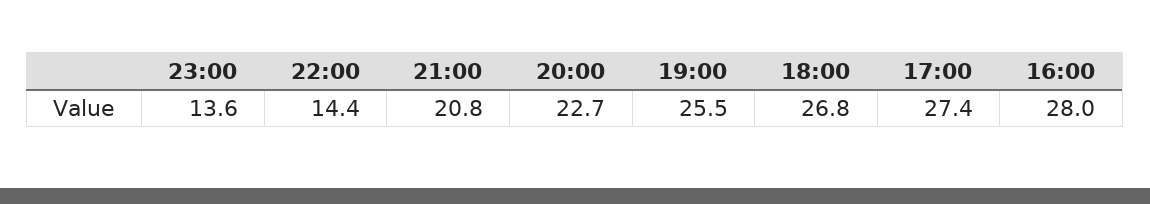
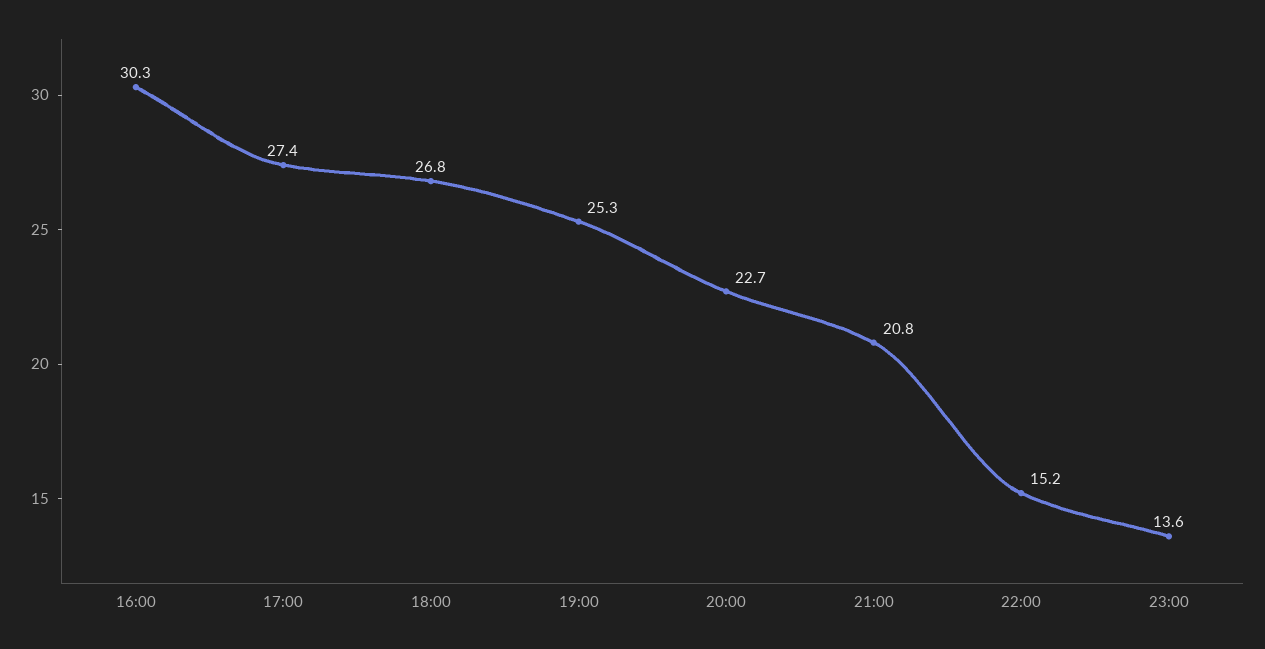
22:00: 14.4 -> 15.2
19:00: 25.5 -> 25.3
16:00: 28 -> 30.3

